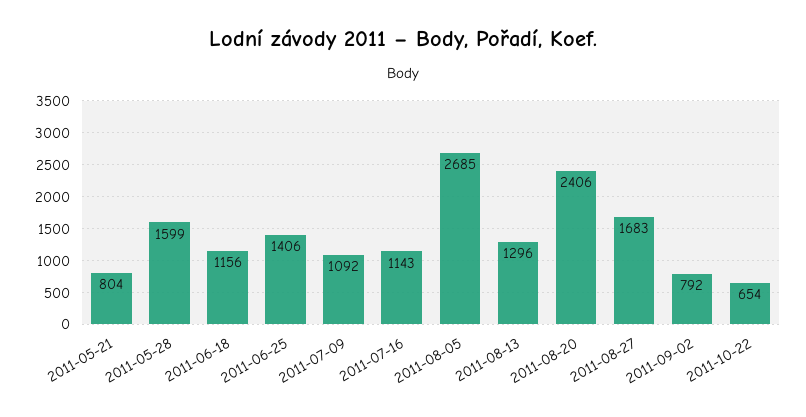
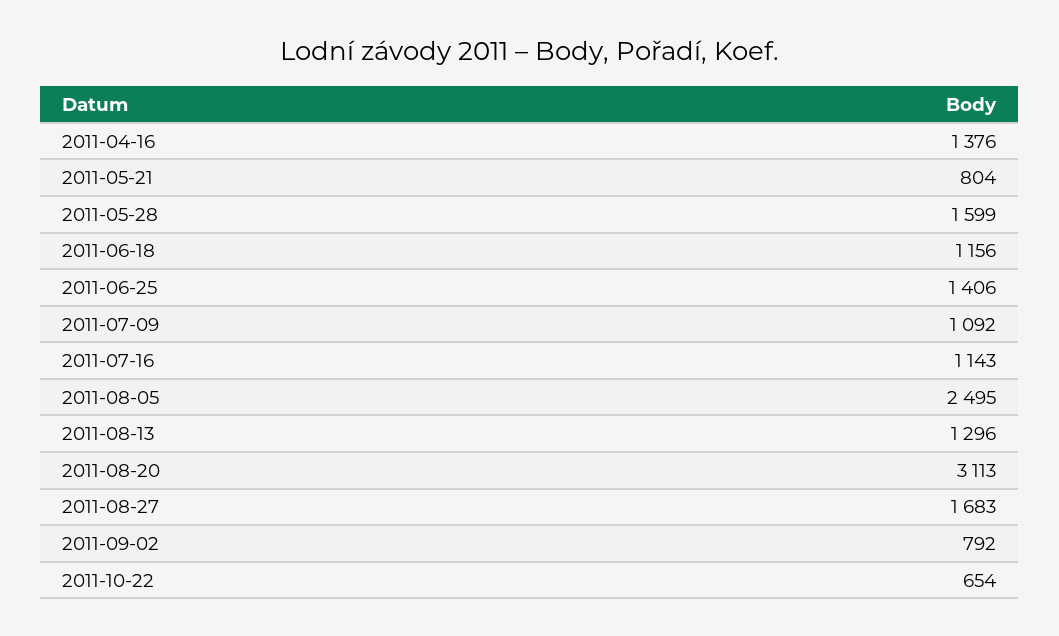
2011-08-05: 2685 -> 2495
2011-08-20: 2406 -> 3113
2011-04-16: none -> 1376

